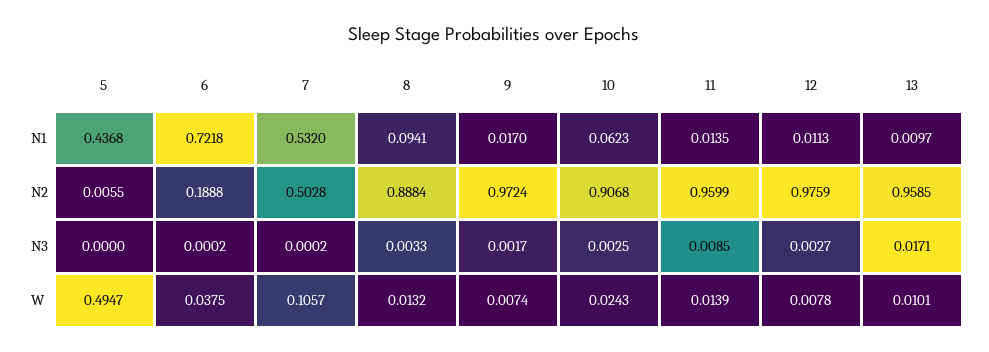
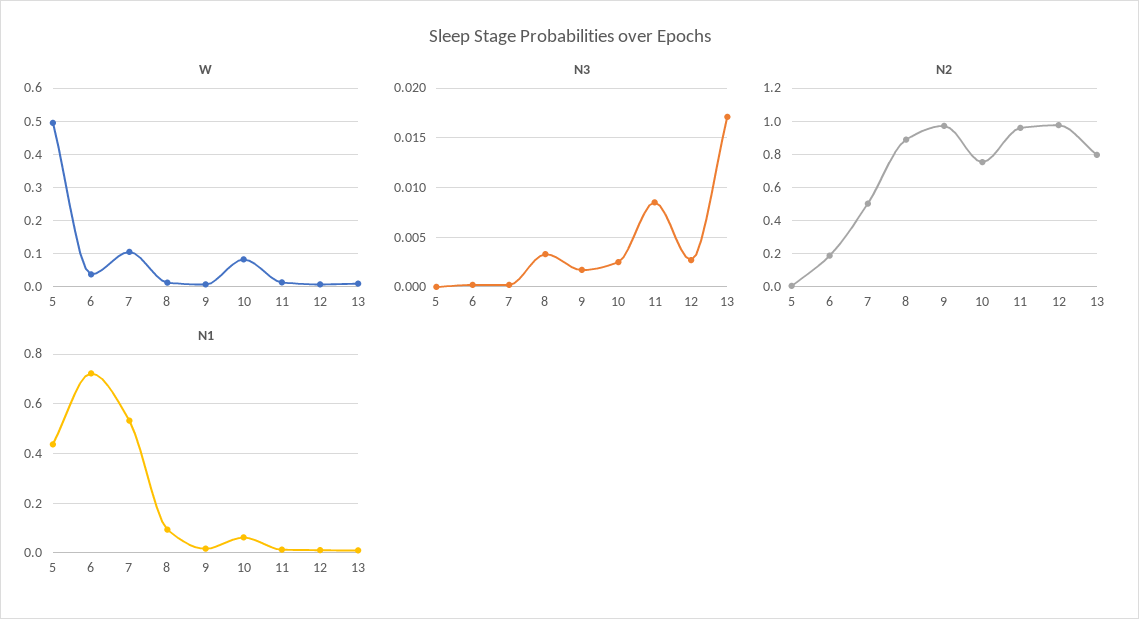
N2, 10: 0.9068 -> 0.75
N2, 13: 0.9585 -> 0.8
W, 10: 0.0243 -> 0.08

